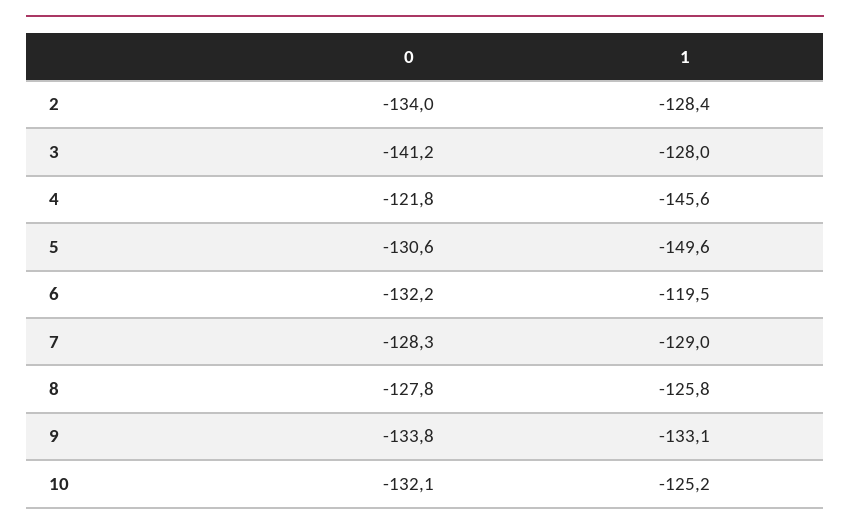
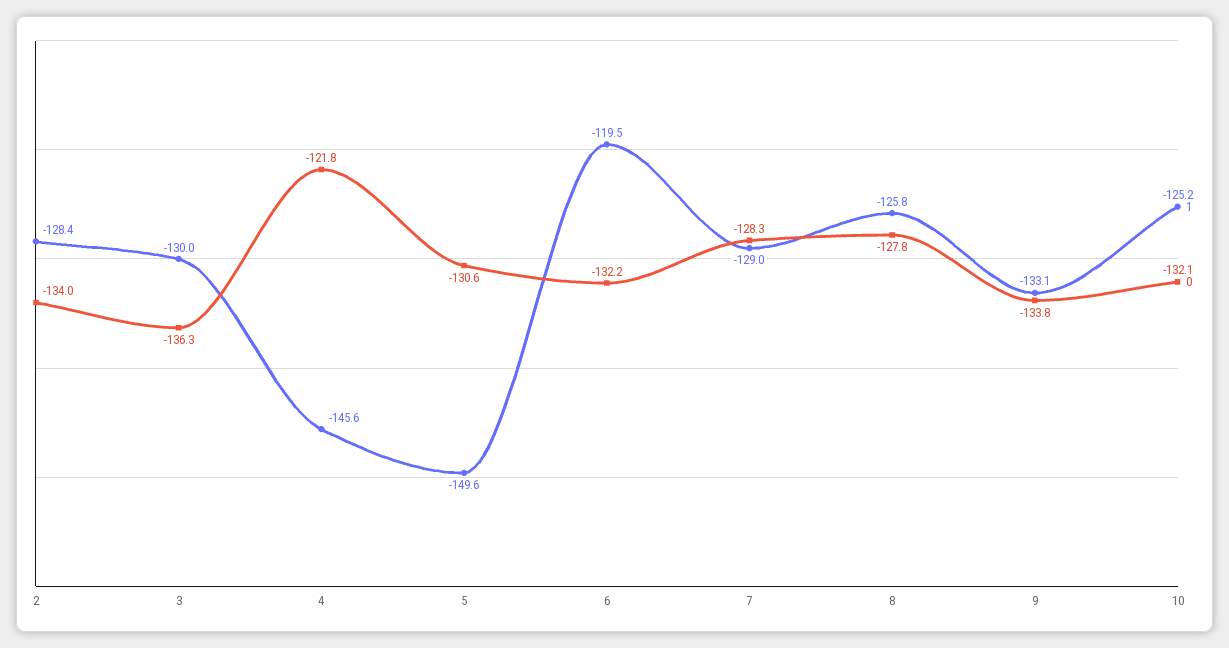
0, 3: -141.2 -> -136.3
1, 3: -128 -> -130

